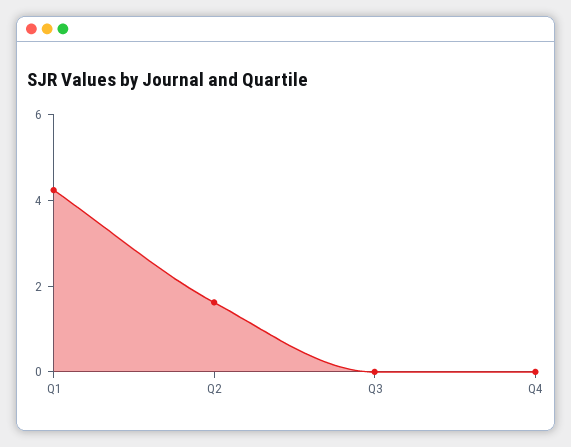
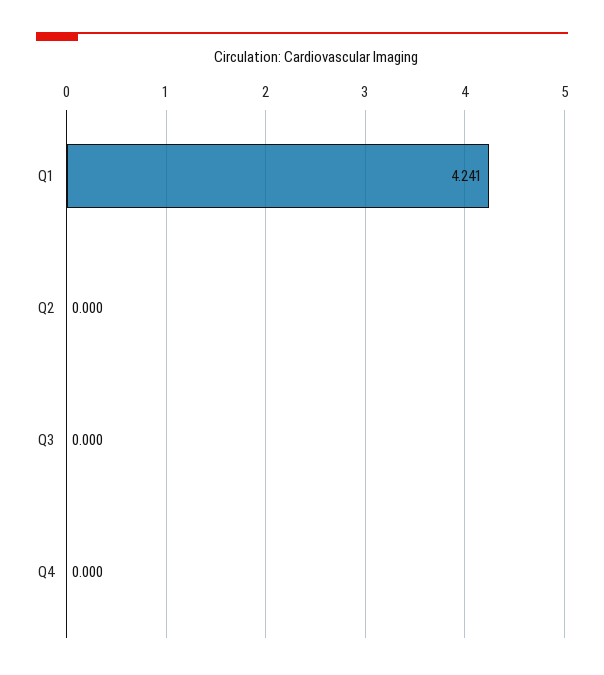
Q2: 1.5 -> 0

